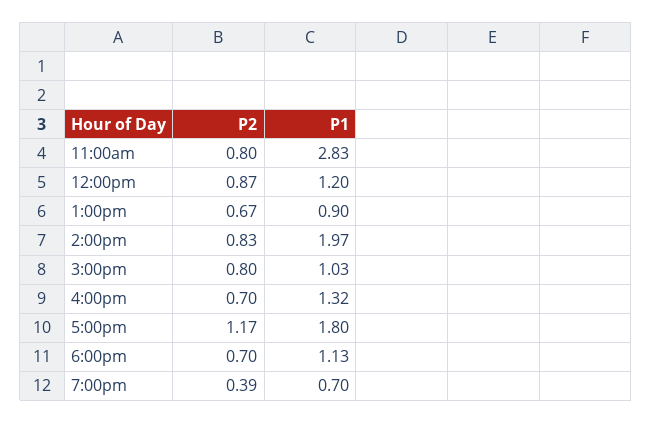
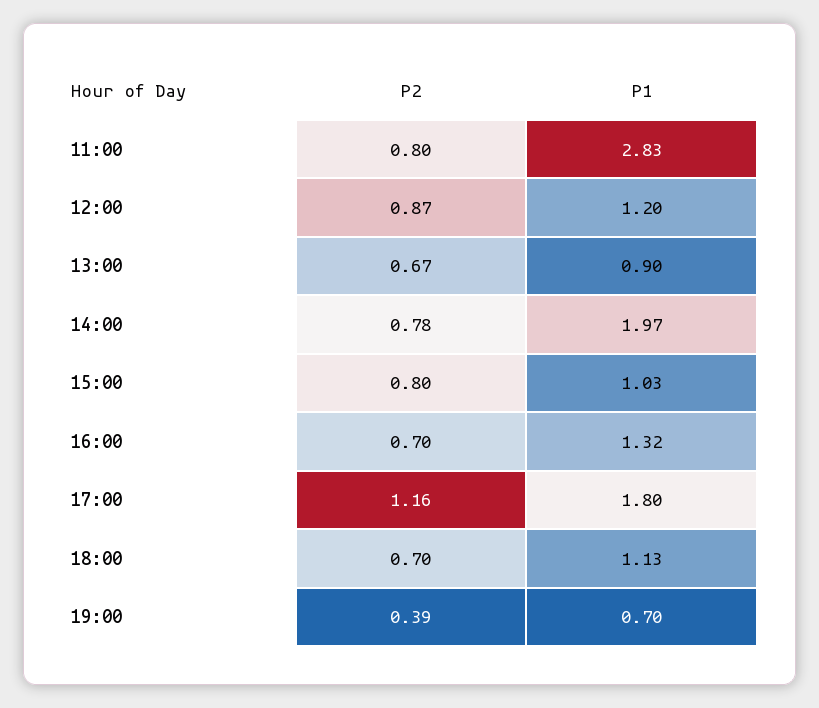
P2, 2:00pm: 0.83 -> 0.78
P2, 5:00pm: 1.17 -> 1.16

